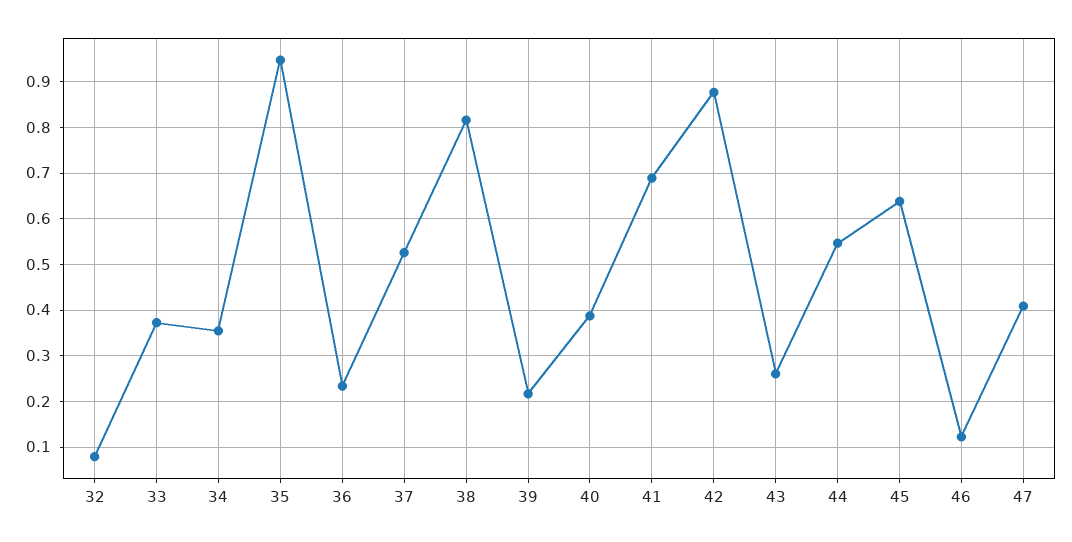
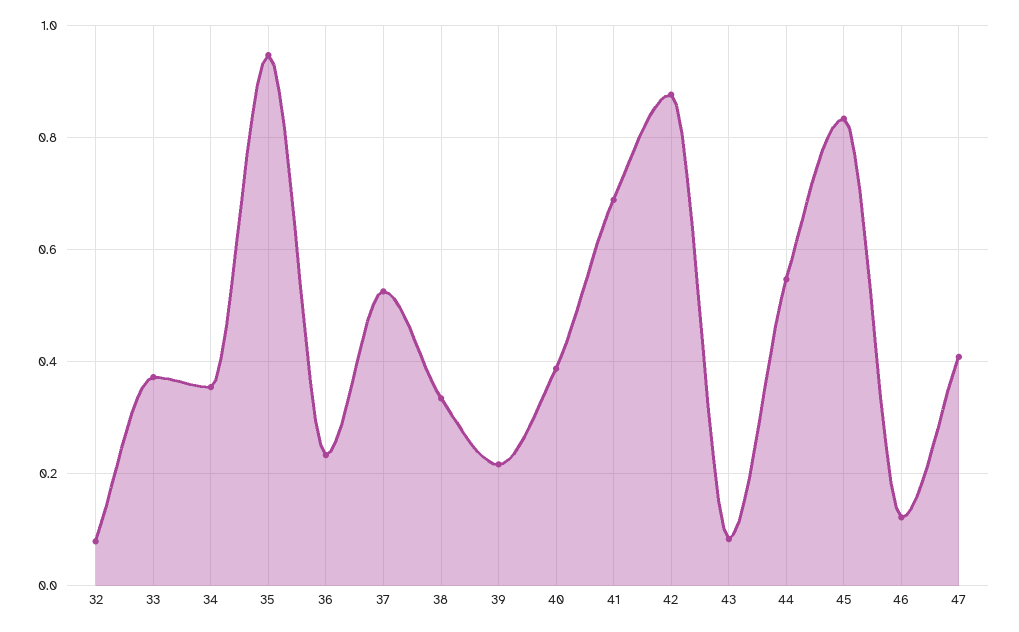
38: 0.82 -> 0.34
43: 0.26 -> 0.08
45: 0.64 -> 0.84

